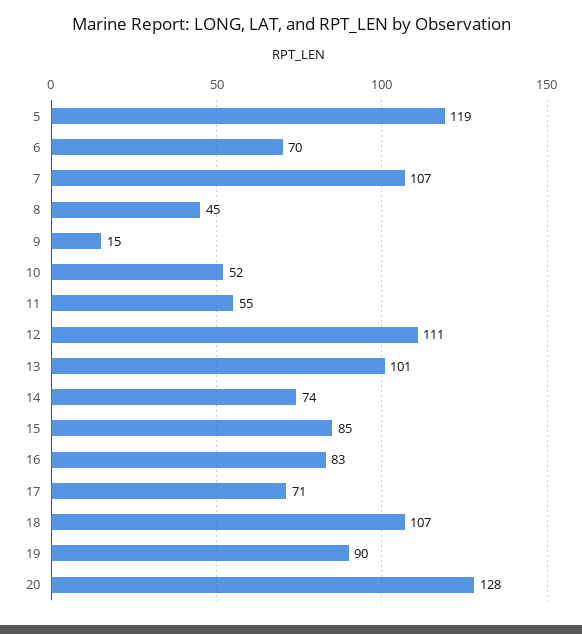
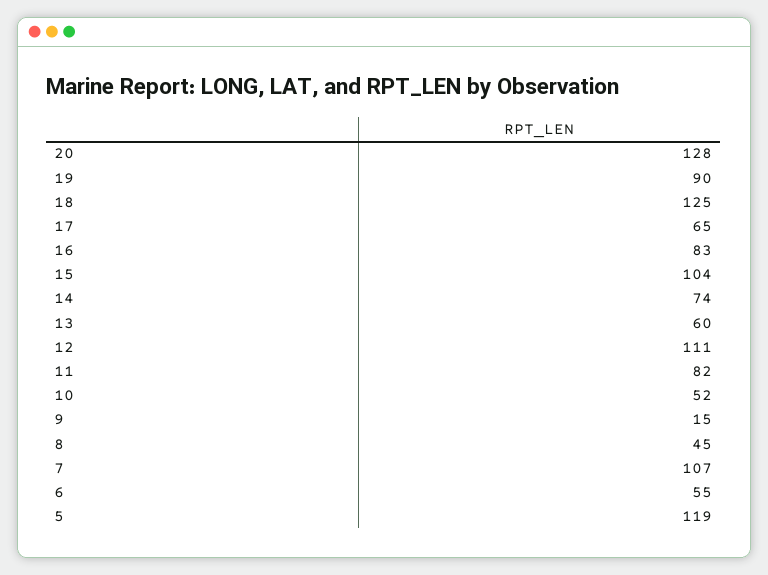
6: 70 -> 55
11: 55 -> 82
13: 101 -> 60
15: 85 -> 104
17: 71 -> 65
18: 107 -> 125

